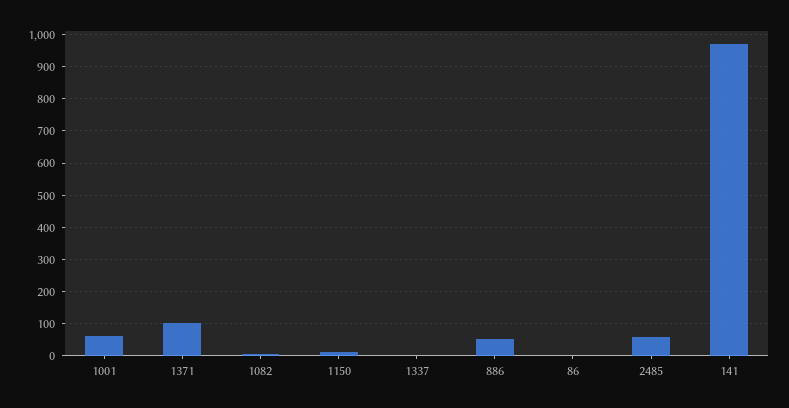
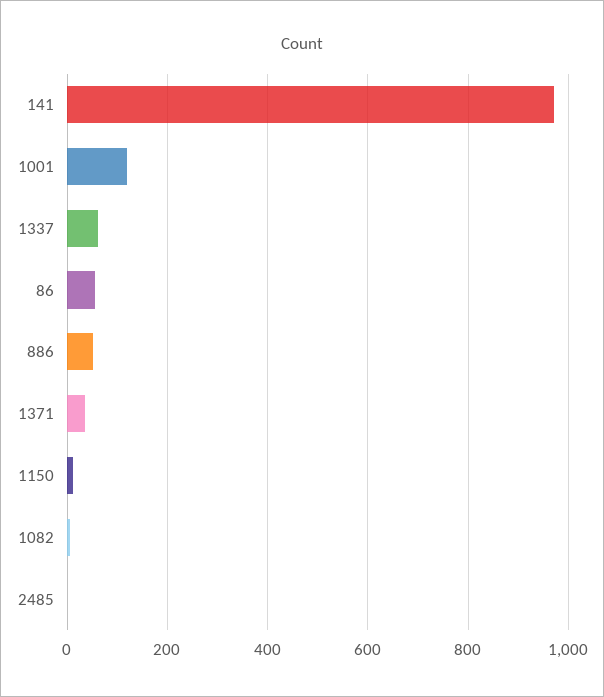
1001: 60 -> 120
1371: 100 -> 40
1337: 0 -> 60
86: 0 -> 60
2485: 60 -> 0

